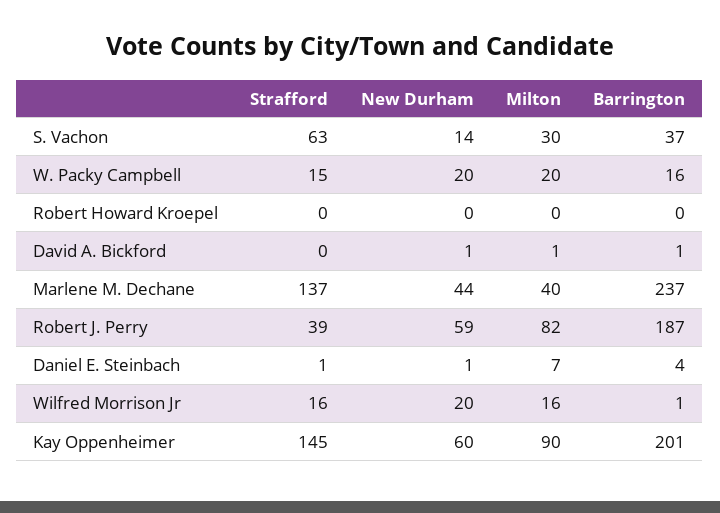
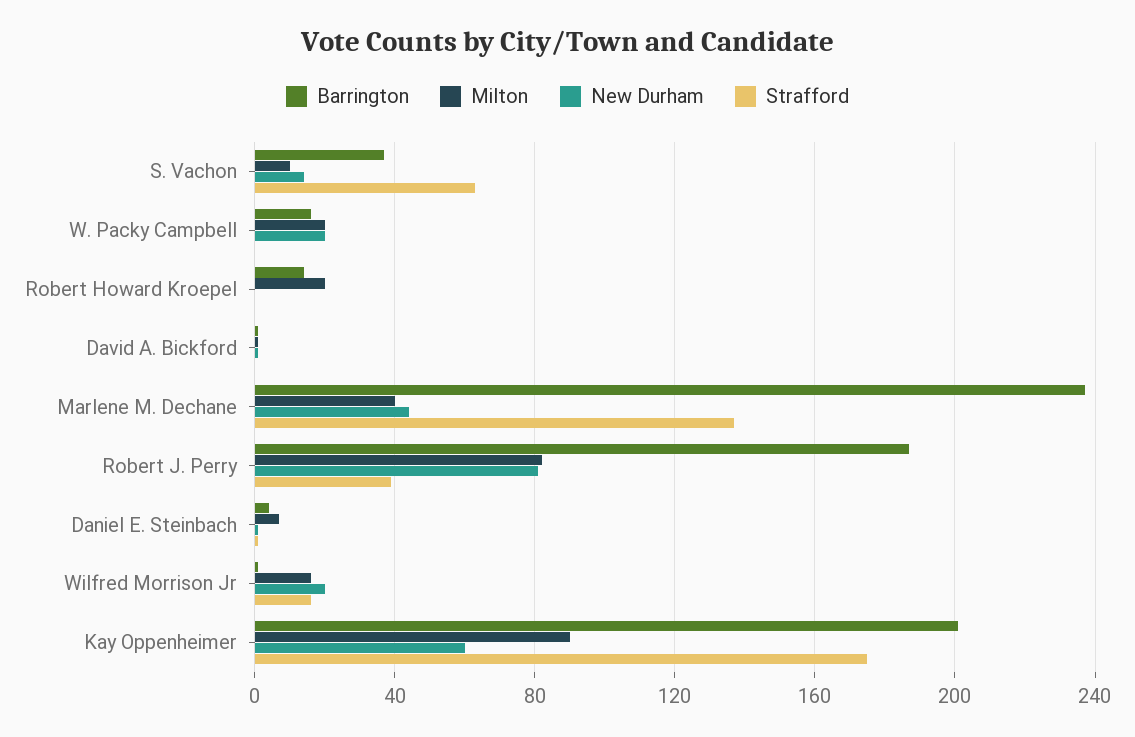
Milton, S. Vachon: 30 -> 10
Strafford, W. Packy Campbell: 15 -> 0
Milton, Robert Howard Kroepel: 0 -> 20
Barrington, Robert Howard Kroepel: 0 -> 15
New Durham, Robert J. Perry: 59 -> 80
Strafford, Kay Oppenheimer: 145 -> 175

